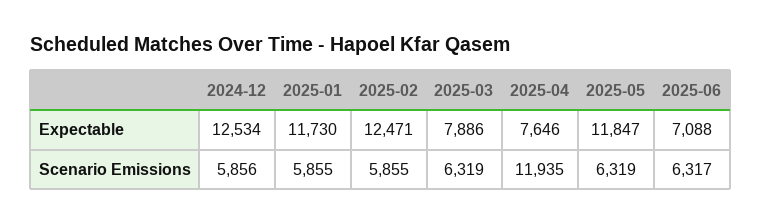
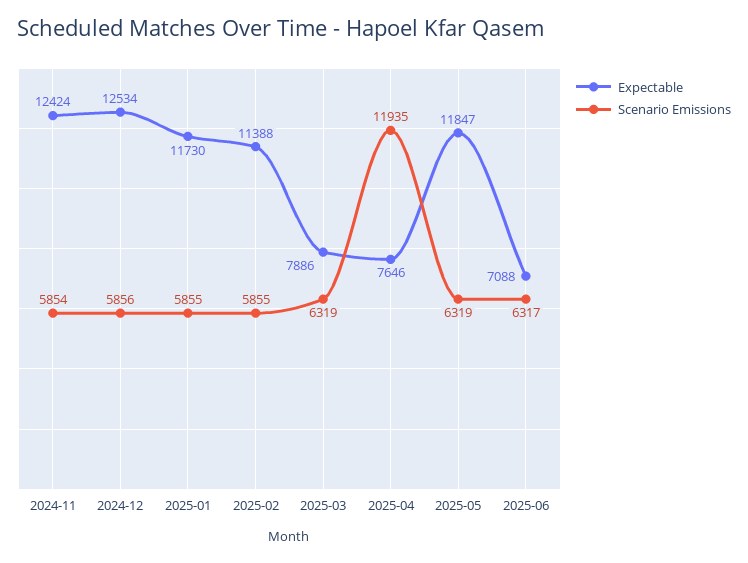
Expectable, 2025-02: 12471 -> 11388
Expectable, 2024-11: none -> 12424
Scenario Emissions, 2024-11: none -> 5854

